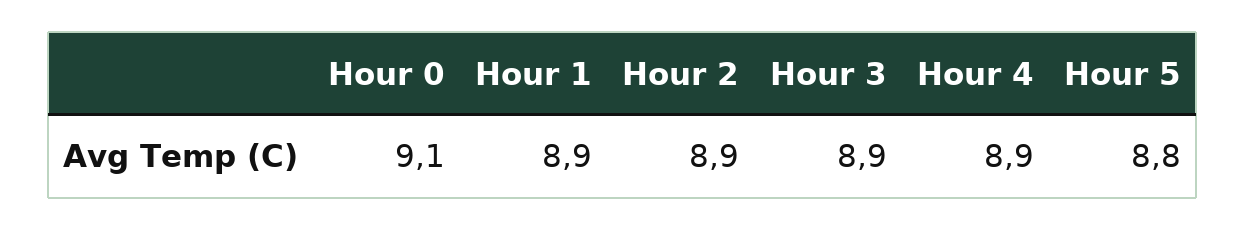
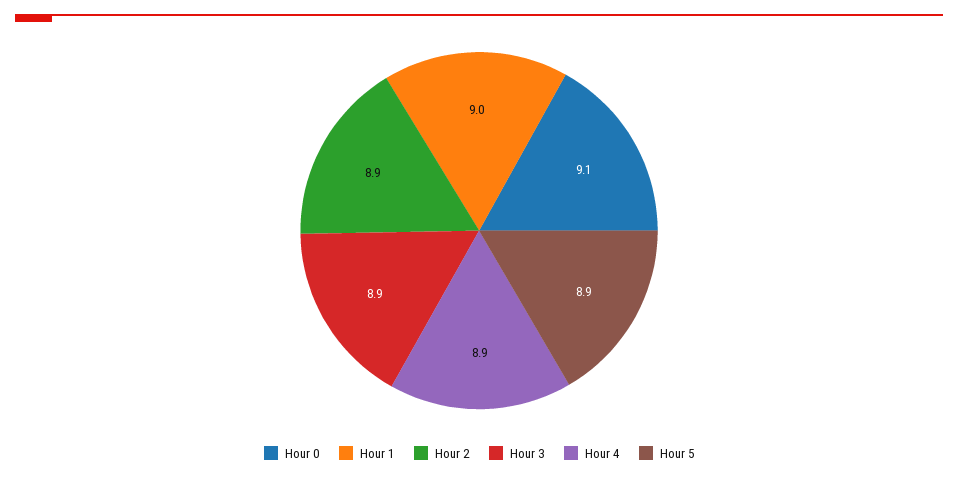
Hour 1: 8.9 -> 9
Hour 5: 8.8 -> 8.9

